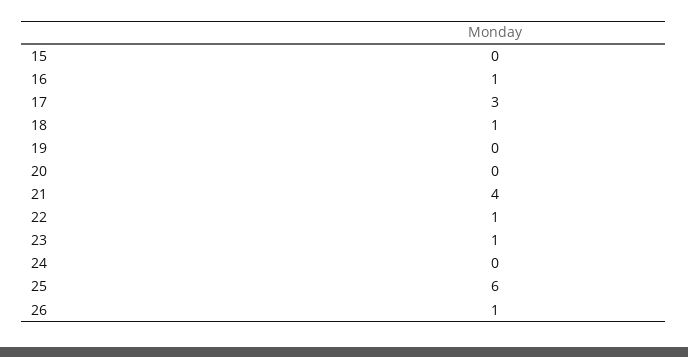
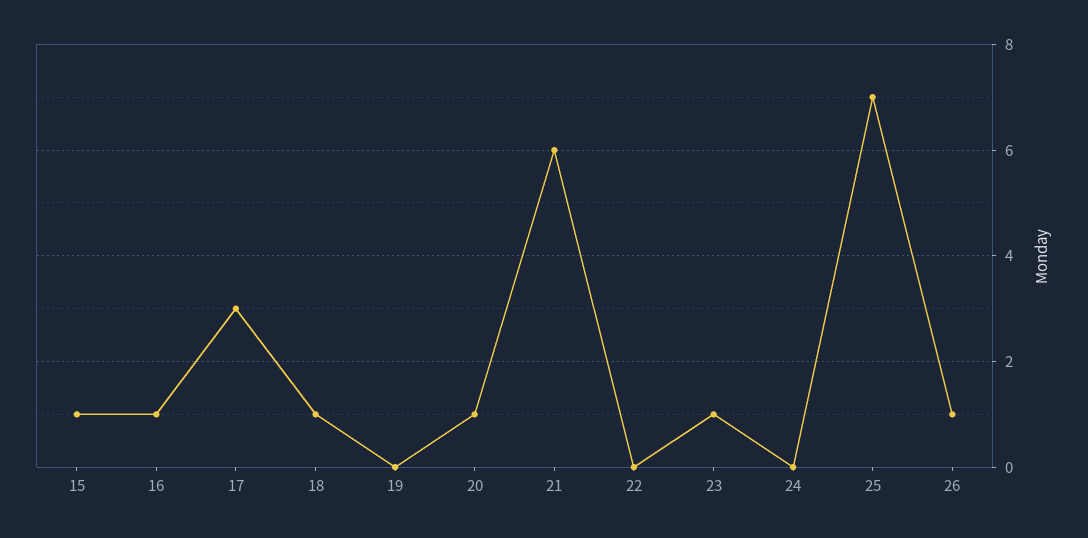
15: 0 -> 1
20: 0 -> 1
21: 4 -> 6
22: 1 -> 0
25: 6 -> 7

